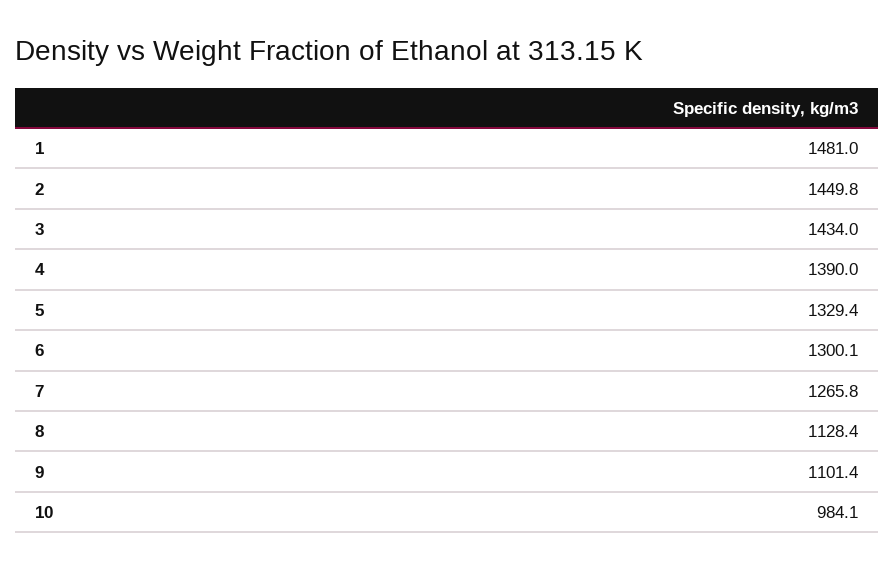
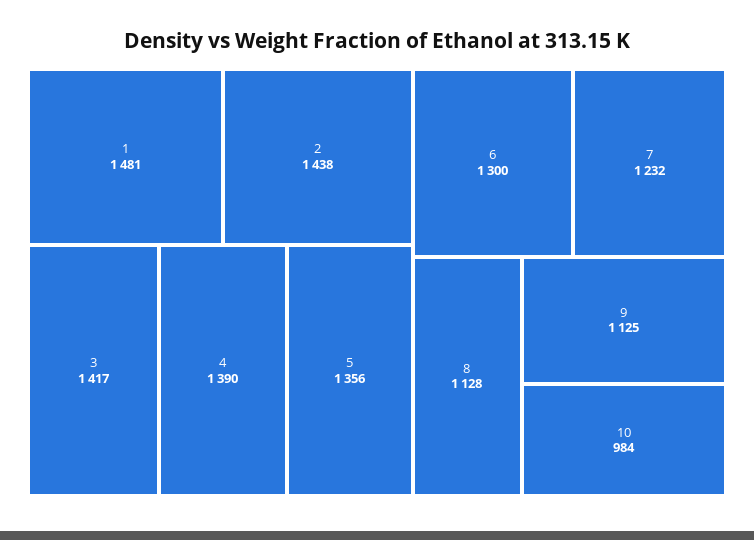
2: 1449.8 -> 1438
3: 1434 -> 1417
5: 1329.4 -> 1356
7: 1265.8 -> 1232
9: 1101.4 -> 1125

